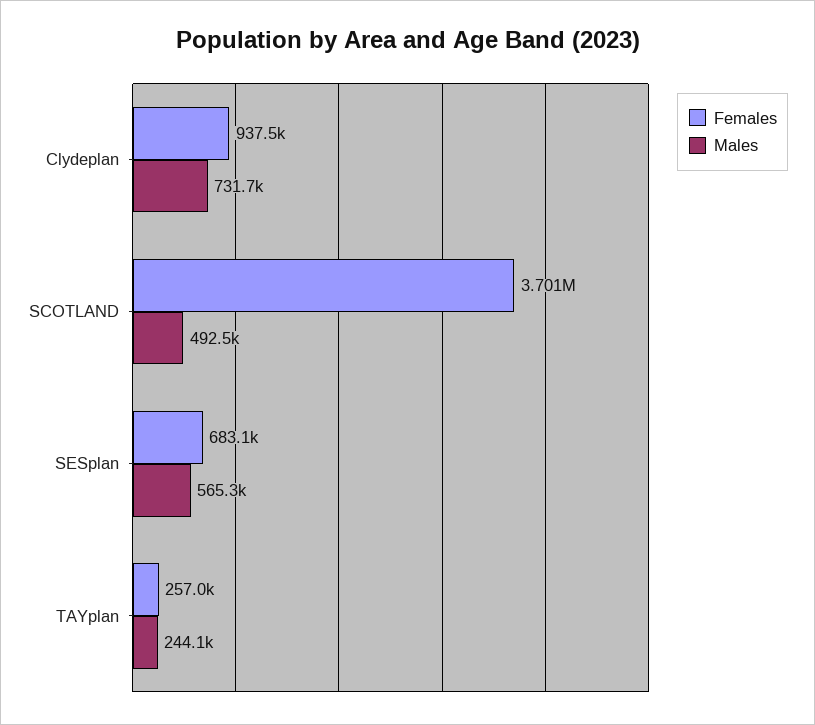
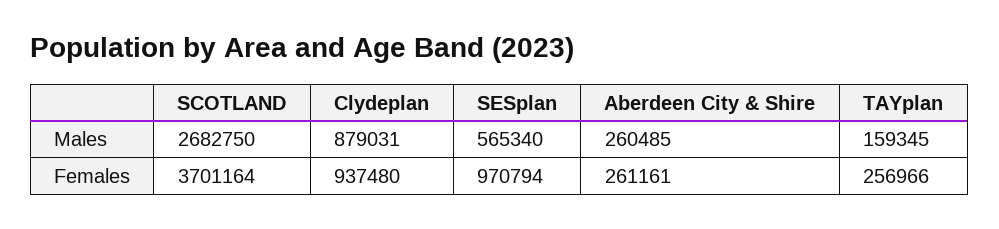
Males, Clydeplan: 731700 -> 879031
Males, SCOTLAND: 492500 -> 2682750
Females, SESplan: 683100 -> 970794
Males, TAYplan: 244100 -> 159345
Males, Aberdeen City & Shire: none -> 260485
Females, Aberdeen City & Shire: none -> 261161

